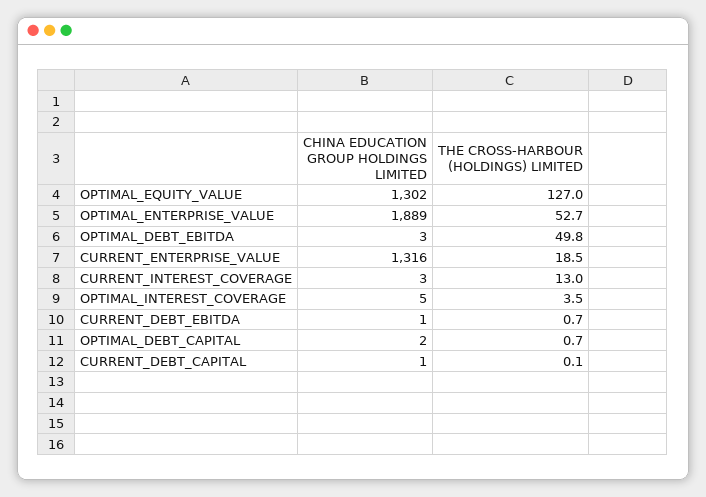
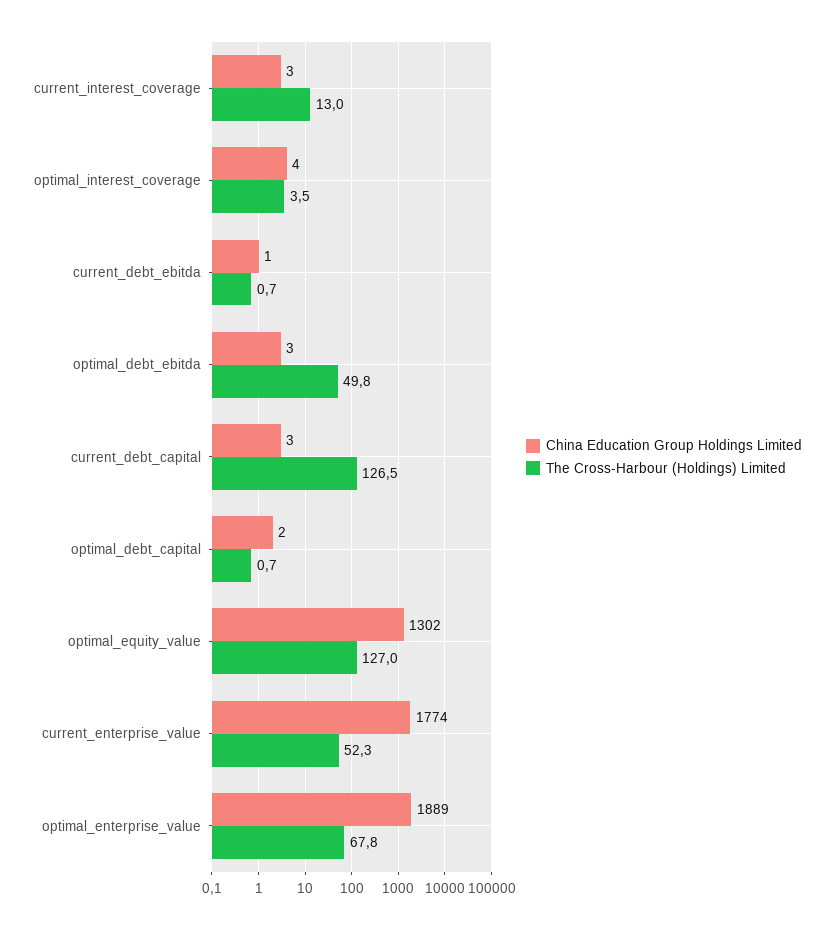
THE CROSS-HARBOUR (HOLDINGS) LIMITED, OPTIMAL_ENTERPRISE_VALUE: 52.7 -> 67.8
CHINA EDUCATION GROUP HOLDINGS LIMITED, CURRENT_ENTERPRISE_VALUE: 1316 -> 1774
THE CROSS-HARBOUR (HOLDINGS) LIMITED, CURRENT_ENTERPRISE_VALUE: 18.5 -> 52.3
CHINA EDUCATION GROUP HOLDINGS LIMITED, OPTIMAL_INTEREST_COVERAGE: 5 -> 4
CHINA EDUCATION GROUP HOLDINGS LIMITED, CURRENT_DEBT_CAPITAL: 1 -> 3
THE CROSS-HARBOUR (HOLDINGS) LIMITED, CURRENT_DEBT_CAPITAL: 0.1 -> 126.5

